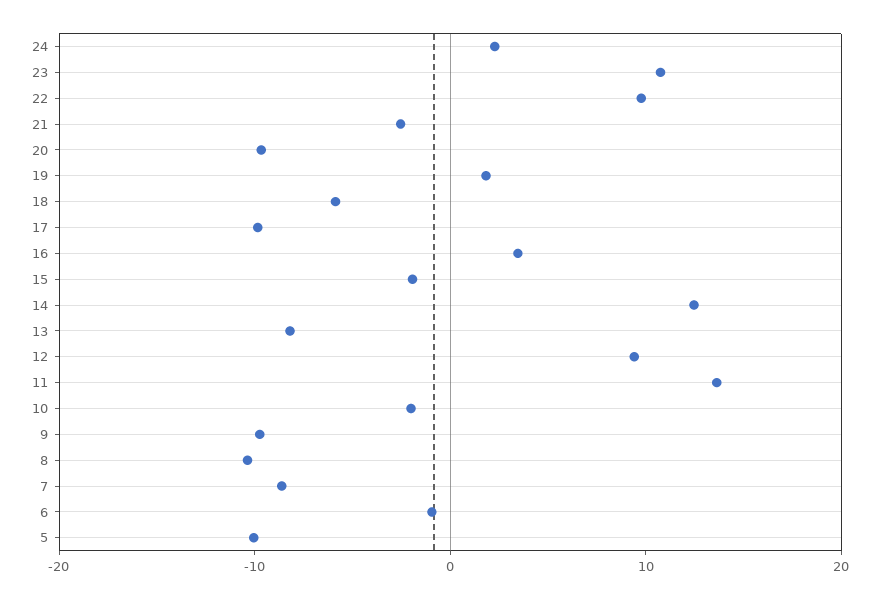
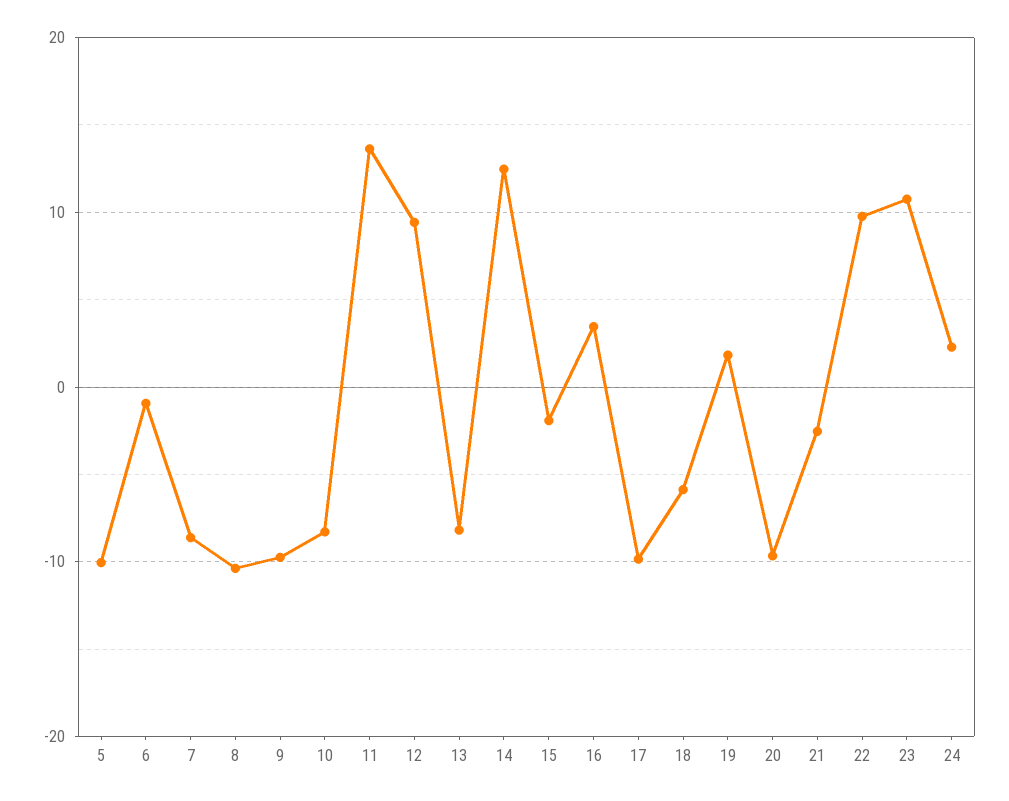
10: -2 -> -8

